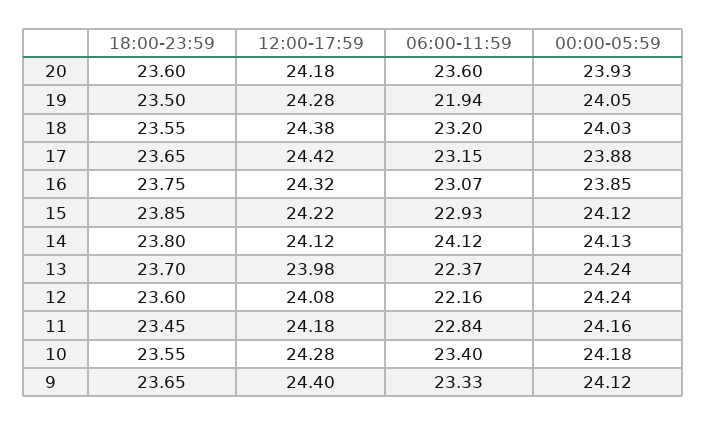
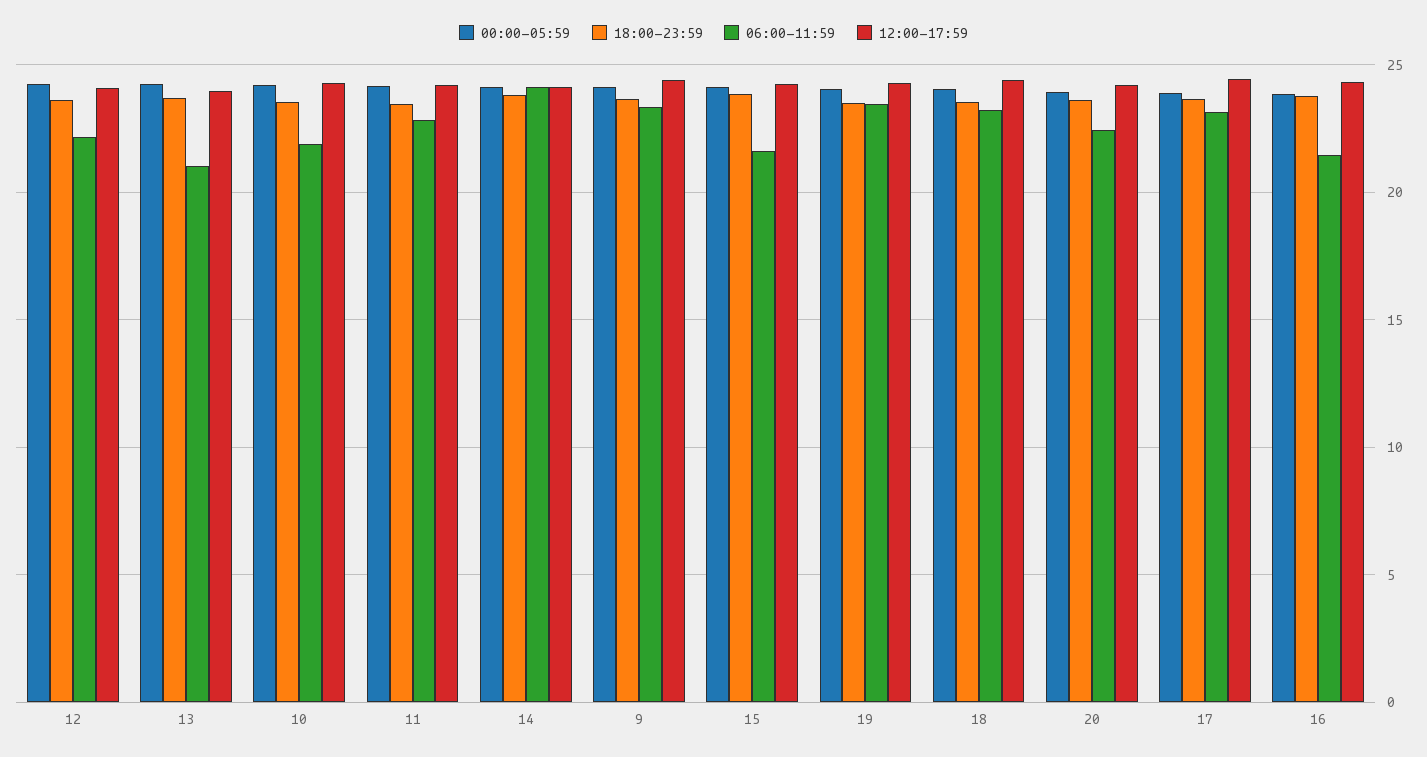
06:00-11:59, 20: 23.6 -> 22.5
06:00-11:59, 19: 21.94 -> 23.5
06:00-11:59, 16: 23.07 -> 21.5
06:00-11:59, 15: 22.93 -> 21.5
06:00-11:59, 13: 22.37 -> 21
06:00-11:59, 10: 23.4 -> 22

